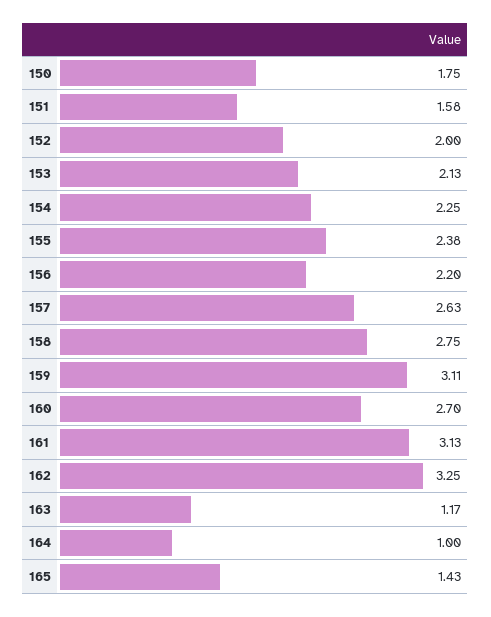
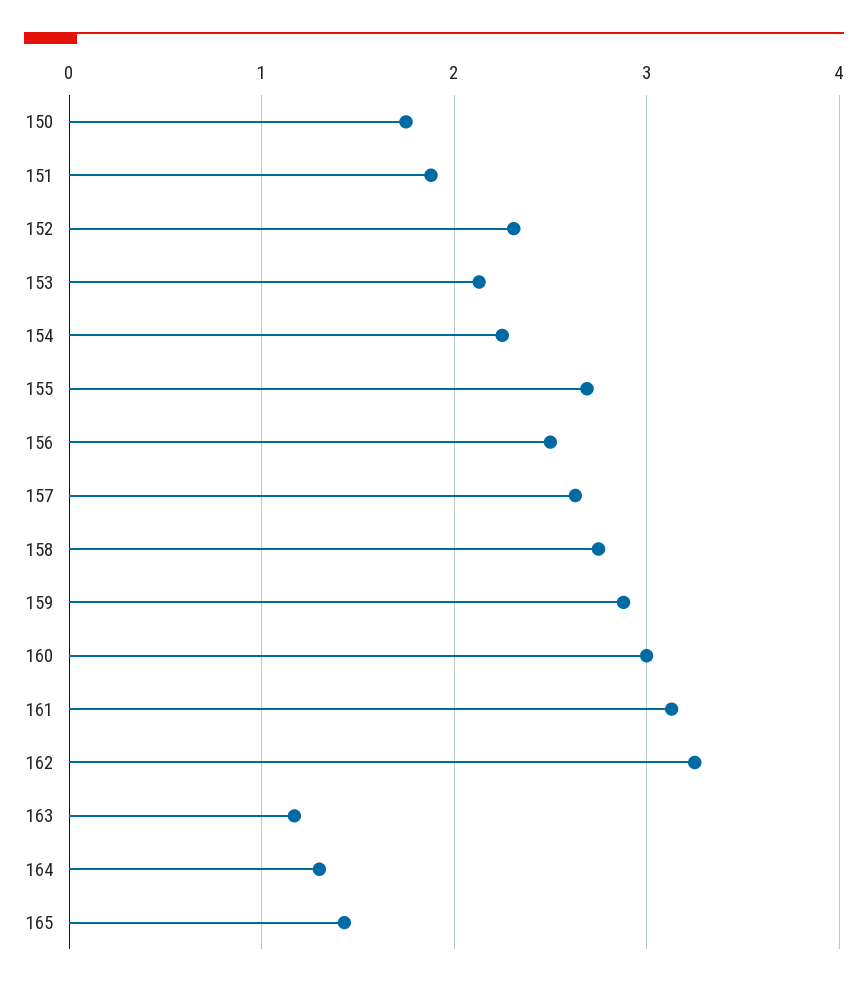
151: 1.58 -> 1.9
152: 2 -> 2.3
155: 2.38 -> 2.7
156: 2.2 -> 2.5
159: 3.11 -> 2.9
160: 2.7 -> 3
164: 1 -> 1.3

